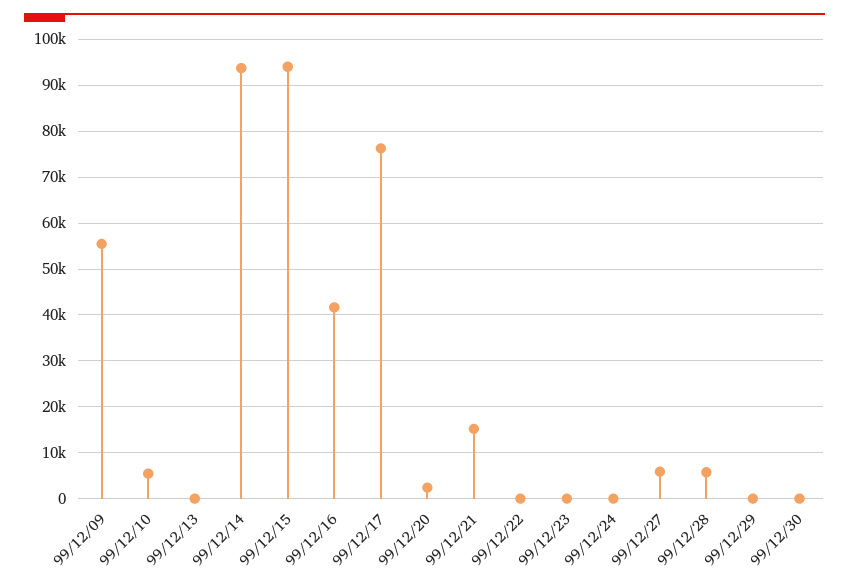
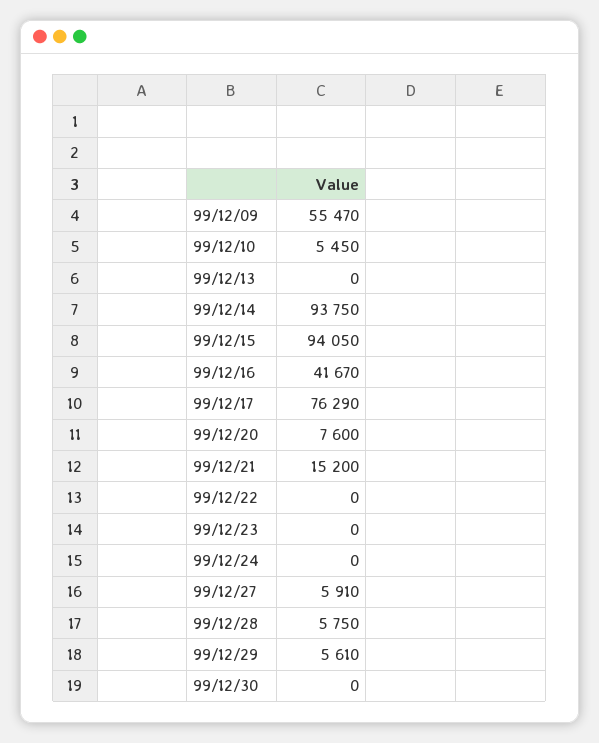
99/12/20: 2000 -> 7600
99/12/29: 0 -> 5610

